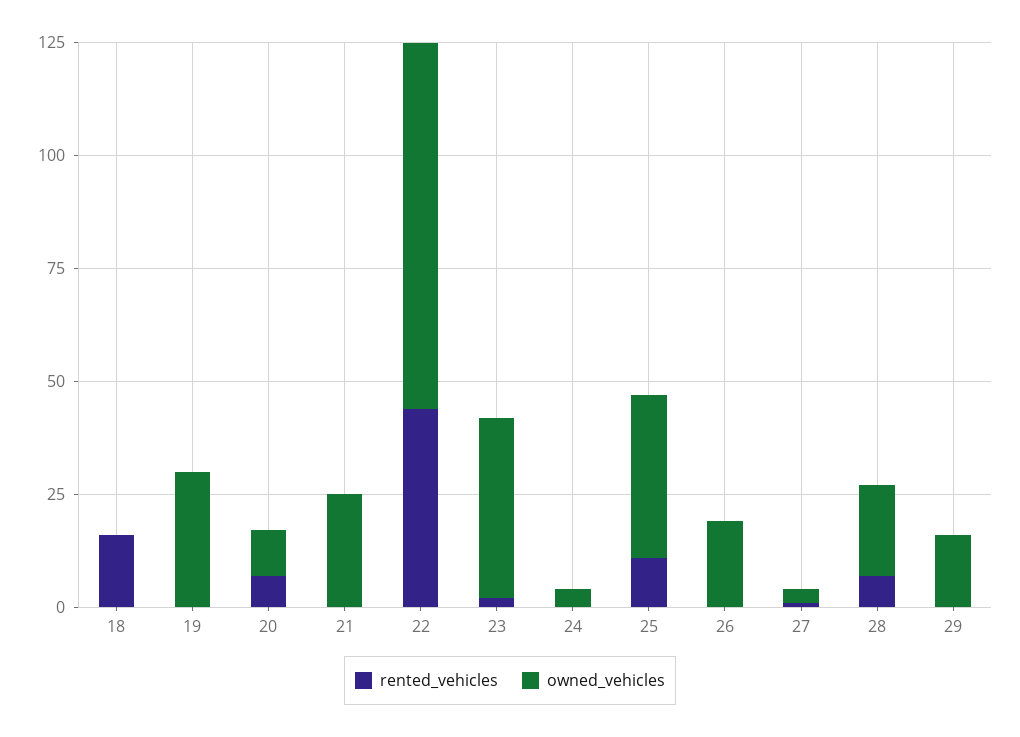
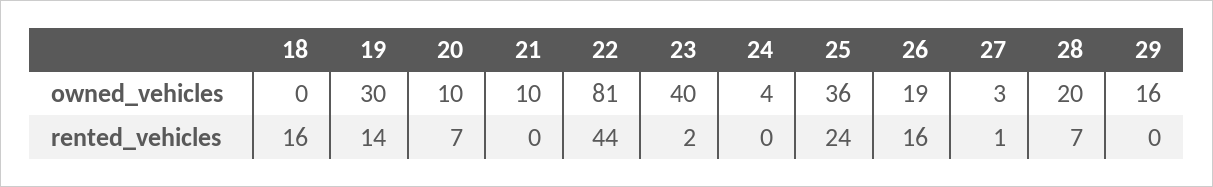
rented_vehicles, 19: 0 -> 14
owned_vehicles, 21: 25 -> 10
rented_vehicles, 25: 10 -> 24
rented_vehicles, 26: 0 -> 16

